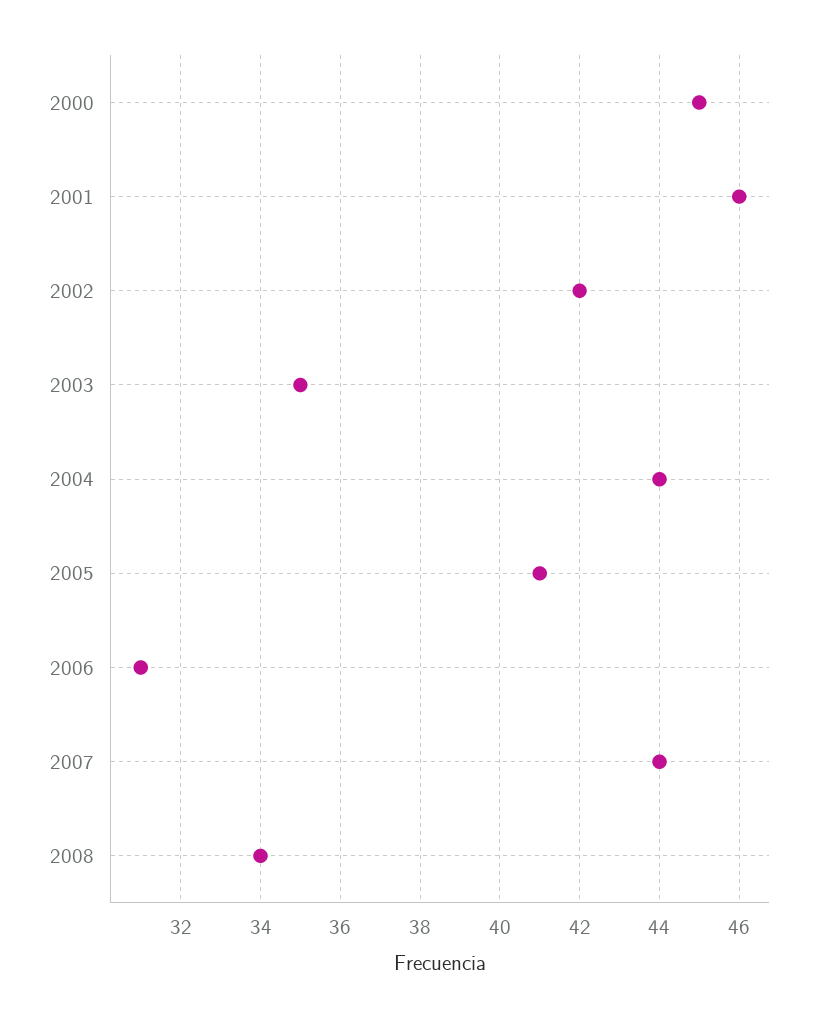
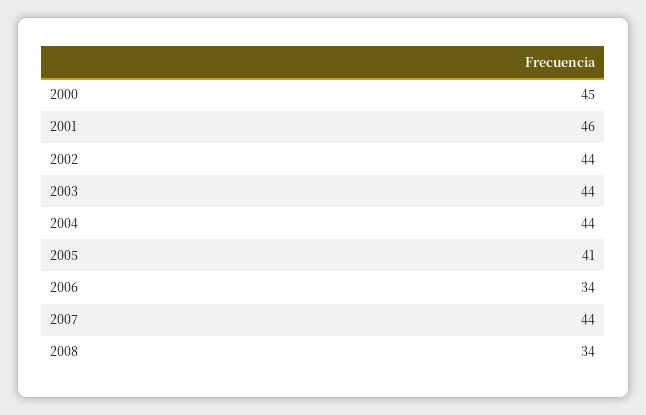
2002: 42 -> 44
2003: 35 -> 44
2006: 31 -> 34

